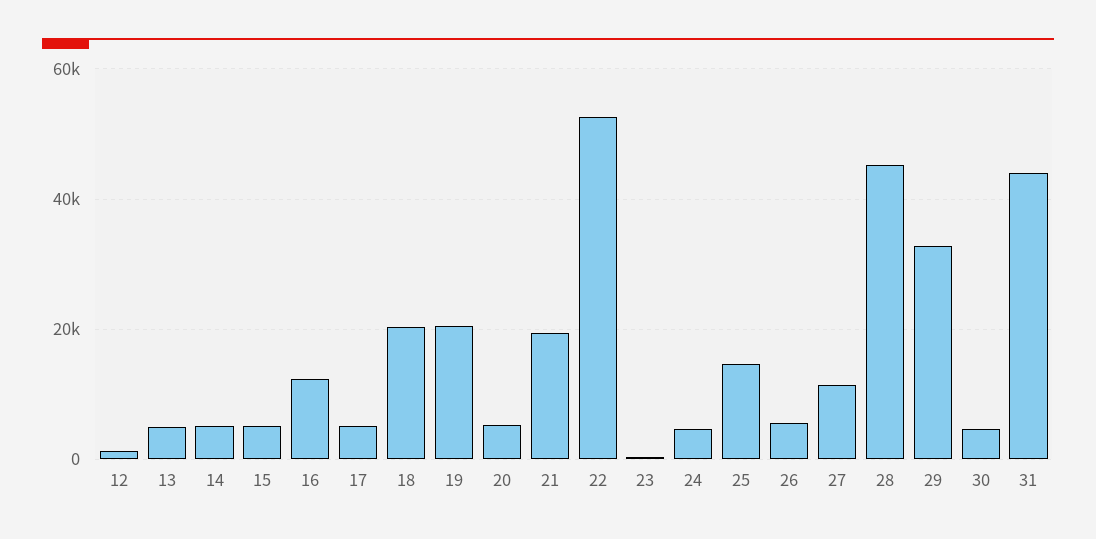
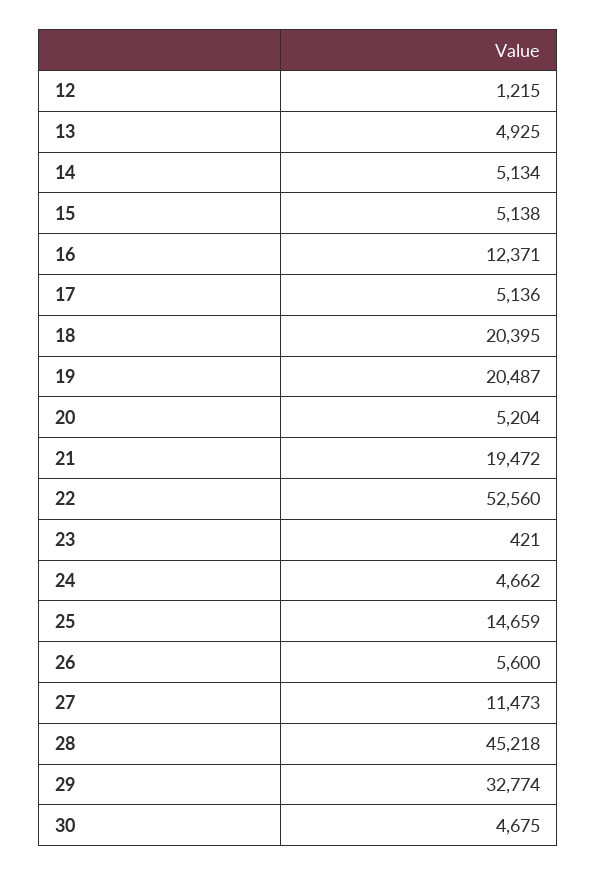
31: 44000 -> none

